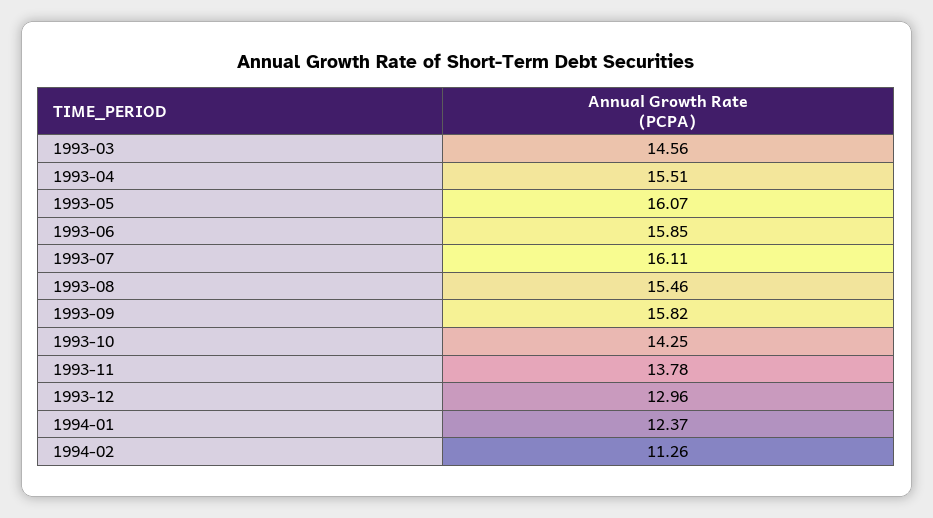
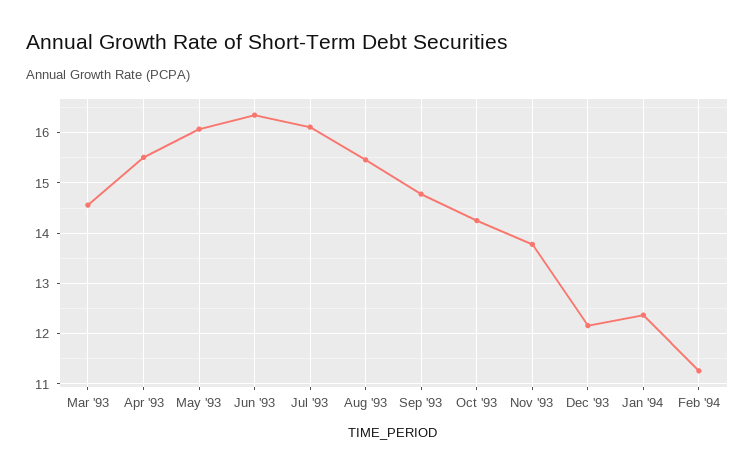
1993-06: 15.85 -> 16.4
1993-09: 15.82 -> 14.8
1993-12: 12.96 -> 12.2

